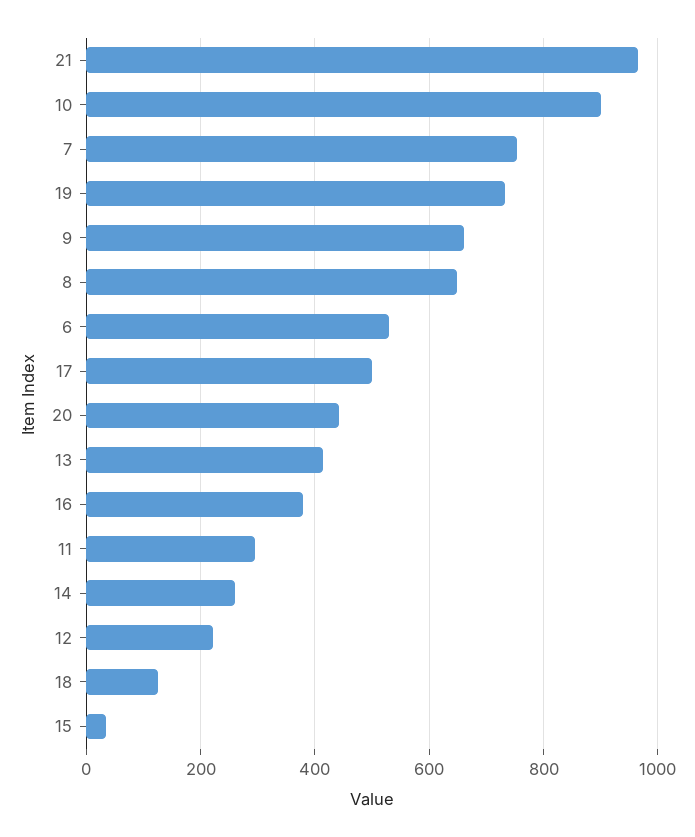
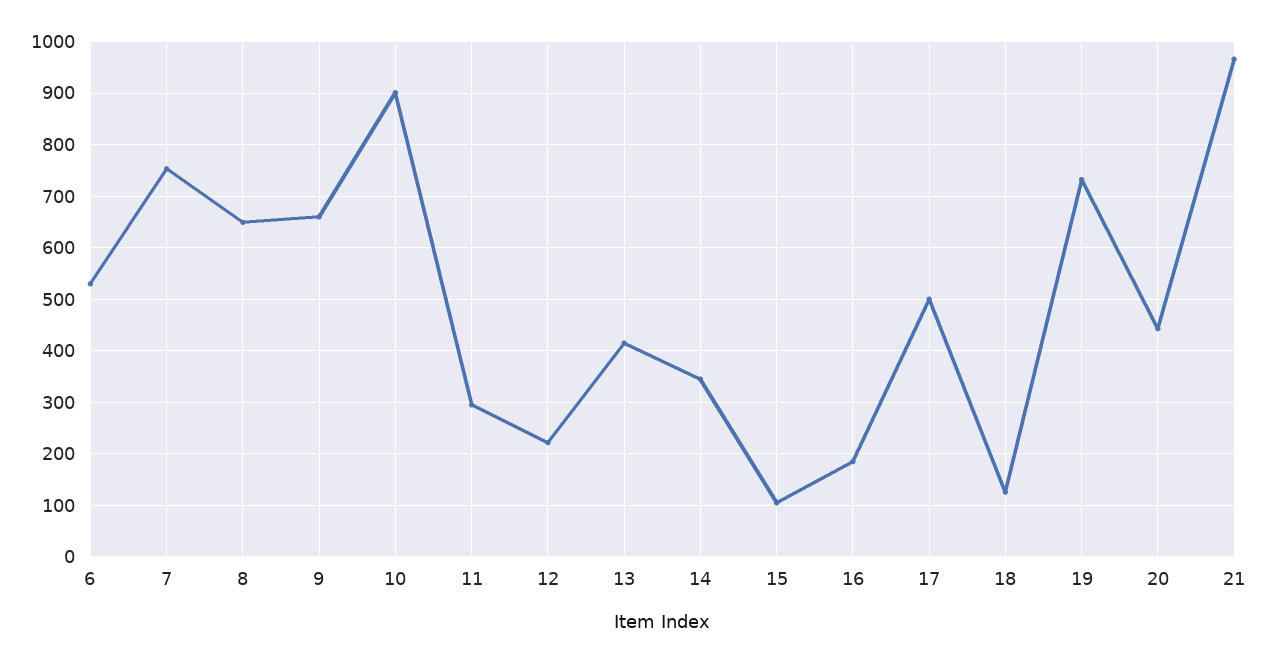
16: 380 -> 180
14: 260 -> 340
15: 40 -> 100

